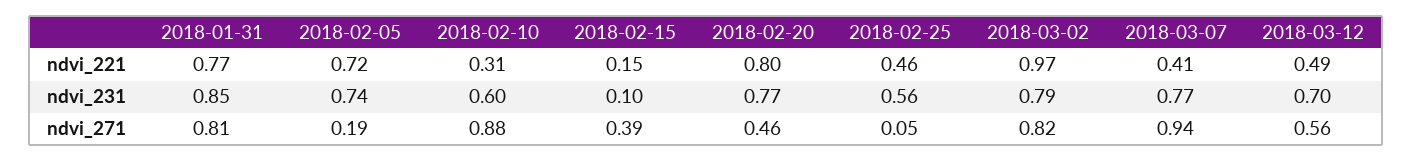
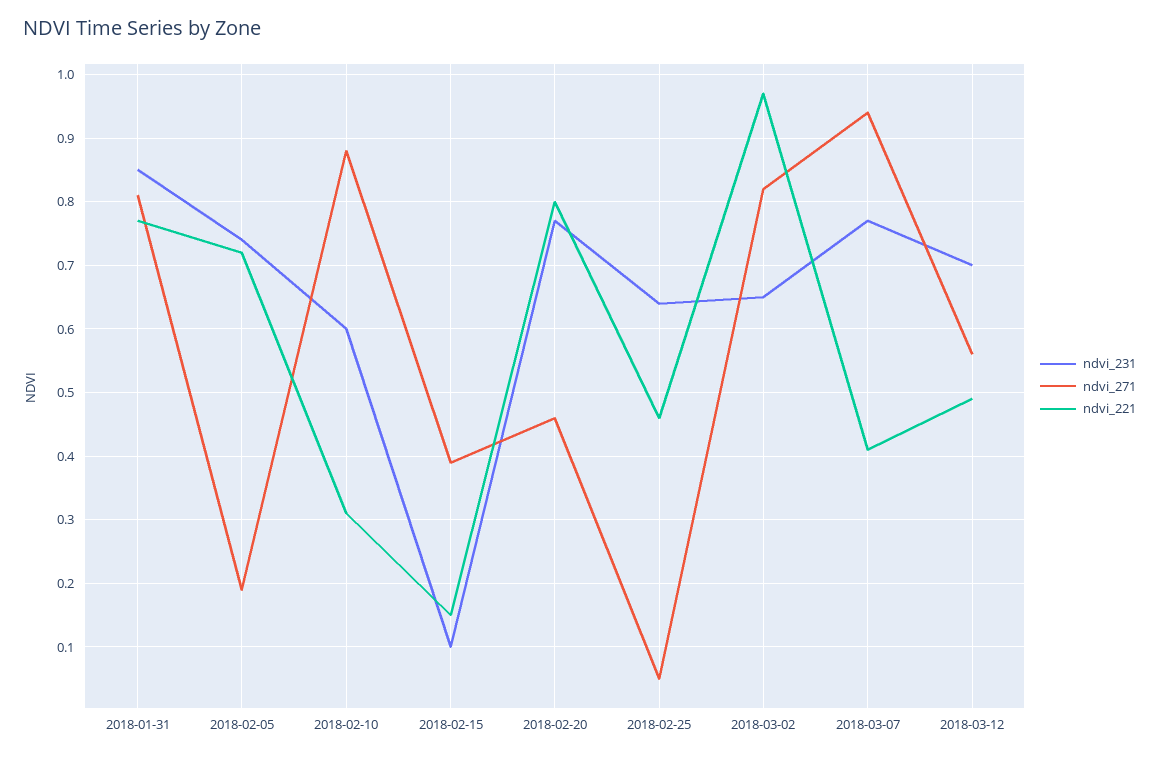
ndvi_231, 2018-02-25: 0.56 -> 0.64
ndvi_231, 2018-03-02: 0.79 -> 0.65

